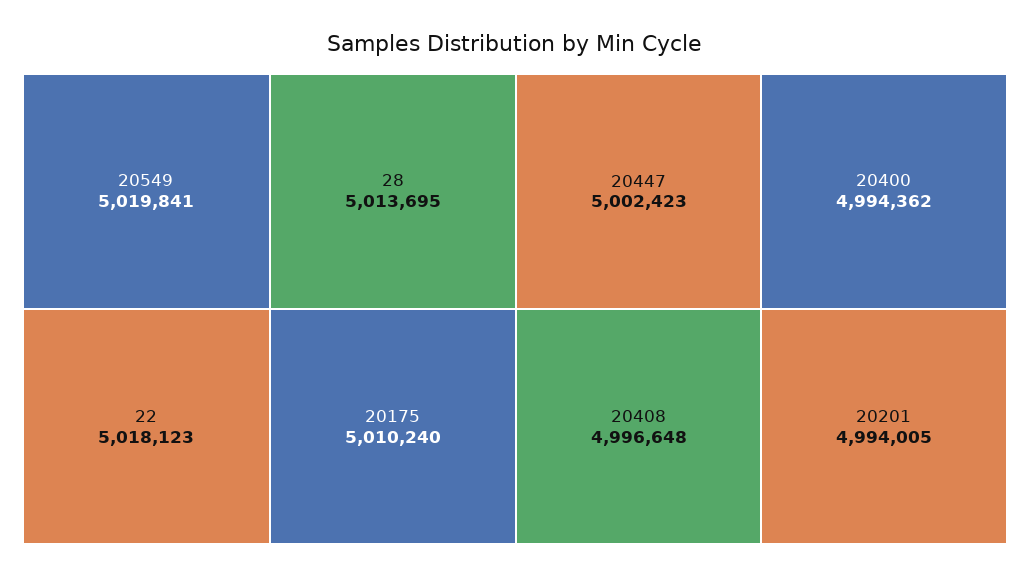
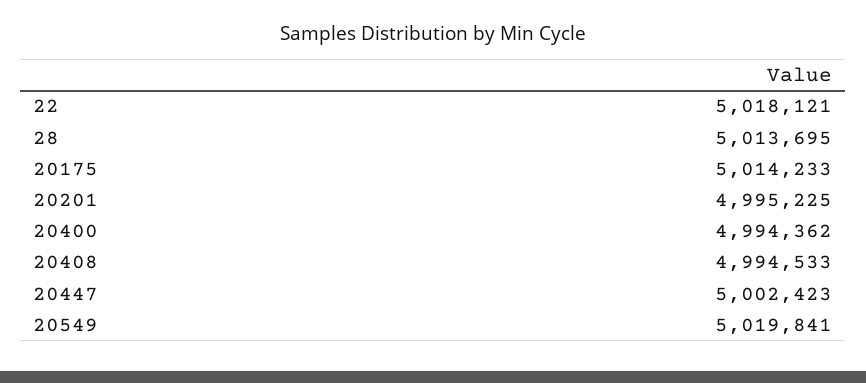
22: 5018123 -> 5018121
20175: 5010240 -> 5014233
20408: 4996648 -> 4994533
20201: 4994005 -> 4995225

